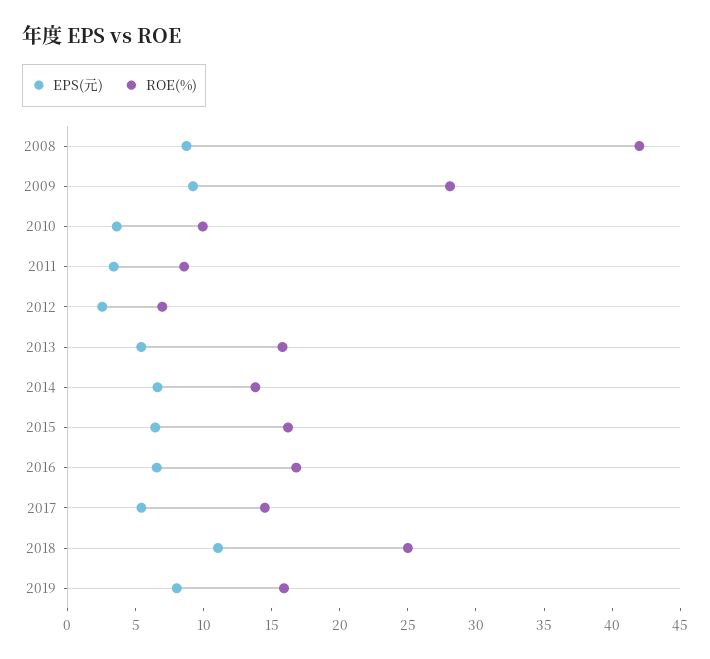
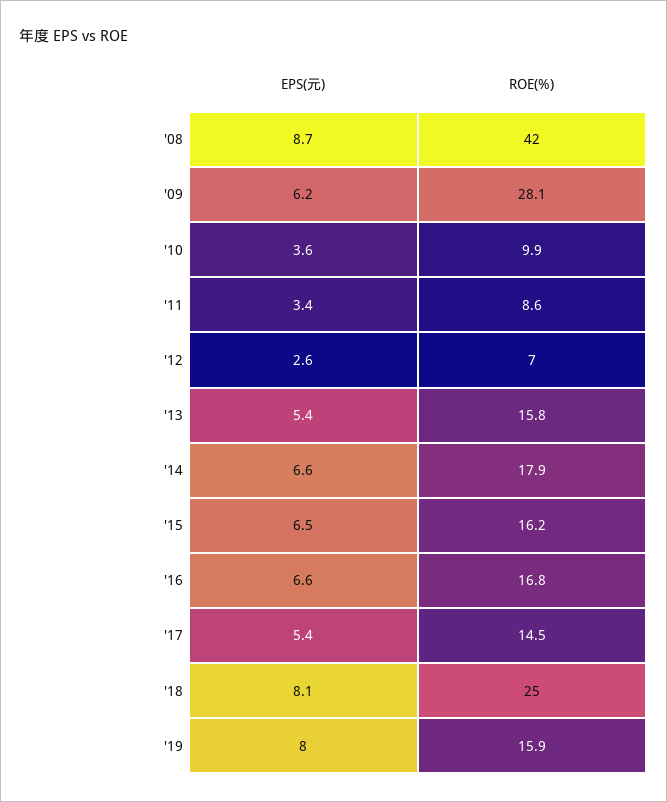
EPS(元), 2009: 9 -> 6.2
ROE(%), 2014: 14 -> 17.9
EPS(元), 2018: 11 -> 8.1

